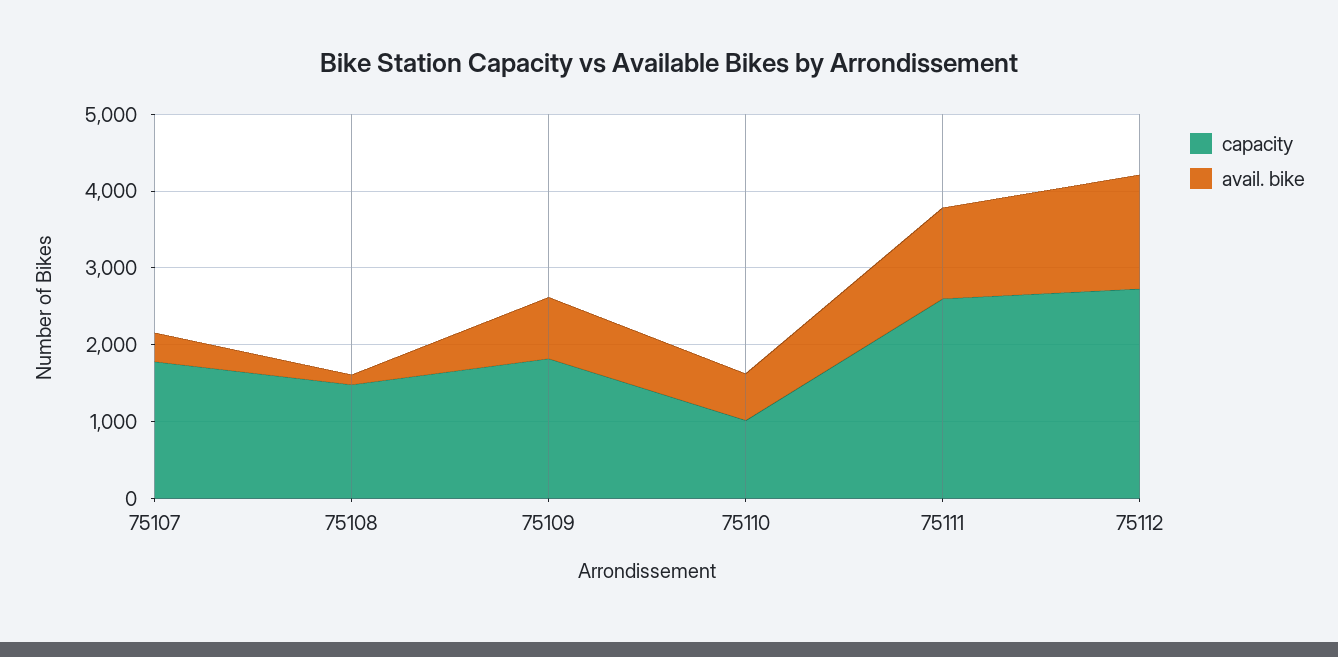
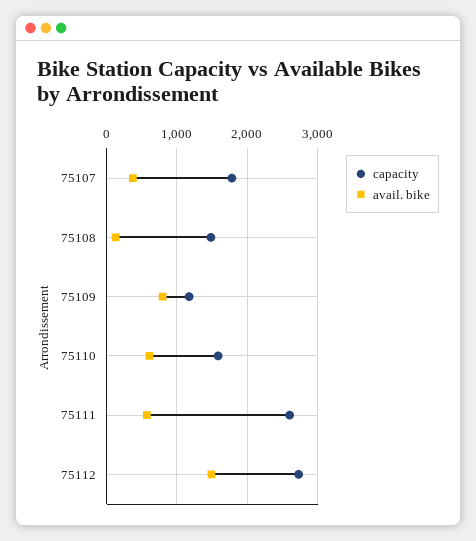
capacity, 75109: 1800 -> 1200
capacity, 75110: 1000 -> 1600
avail. bike, 75111: 1200 -> 600

